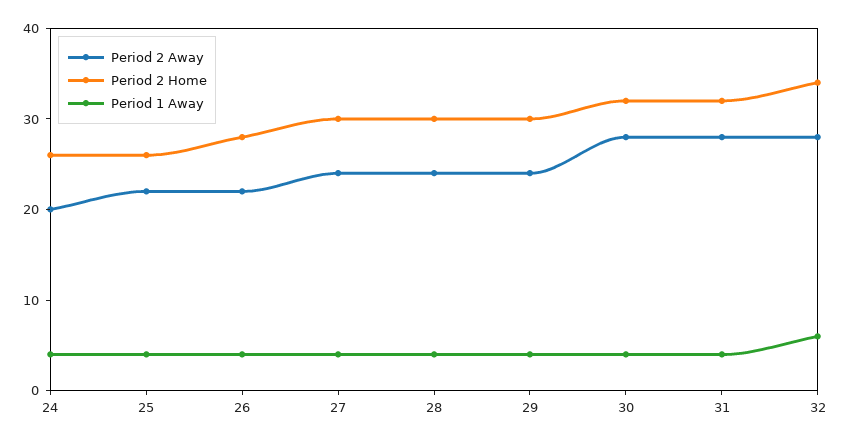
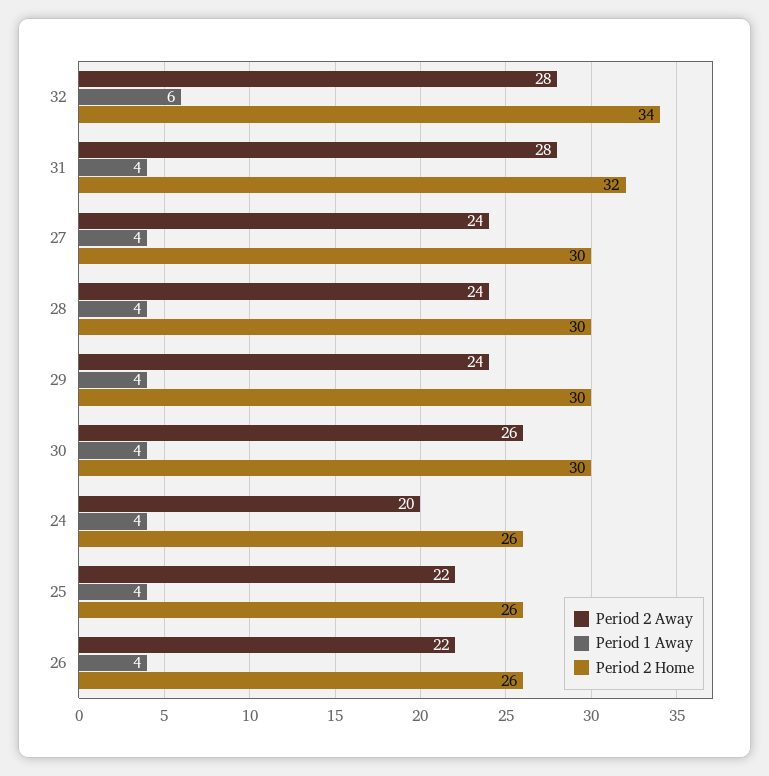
Period 2 Home, 26: 28 -> 26
Period 2 Away, 30: 28 -> 26
Period 2 Home, 30: 32 -> 30

